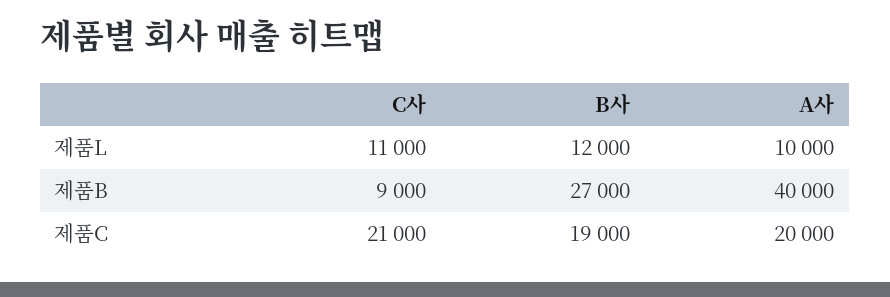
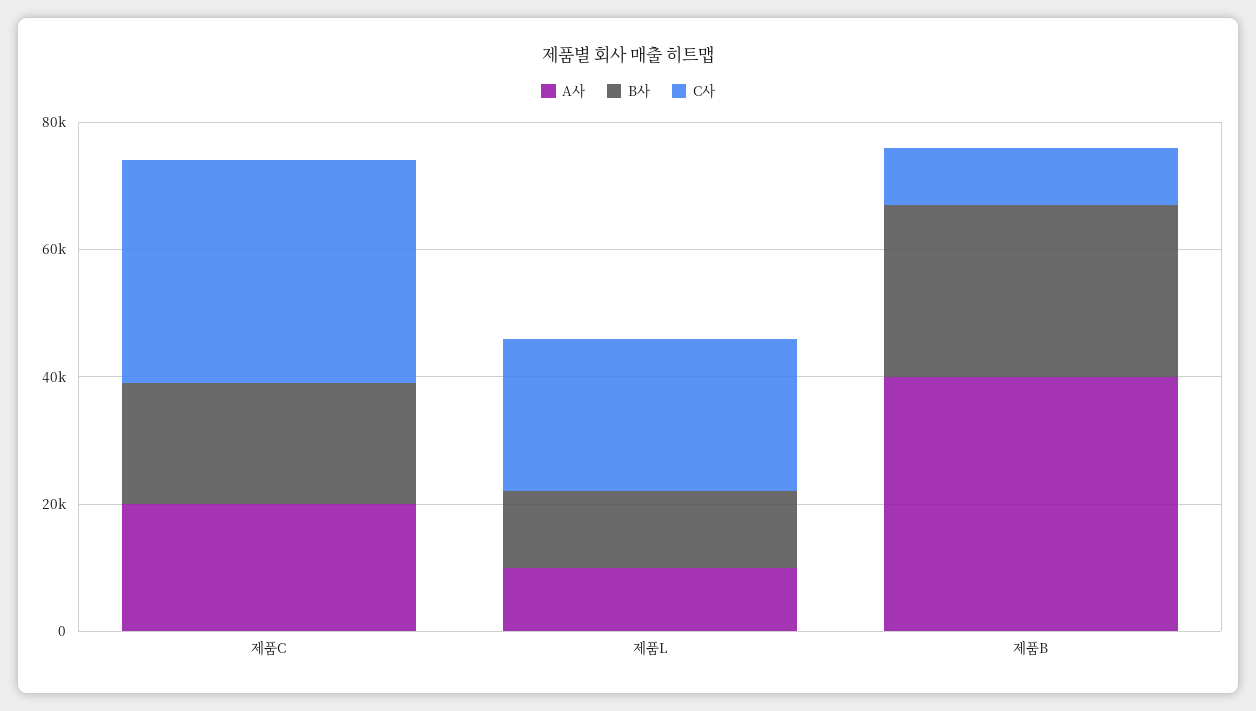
C사, 제품L: 11000 -> 25000
C사, 제품C: 21000 -> 35000

